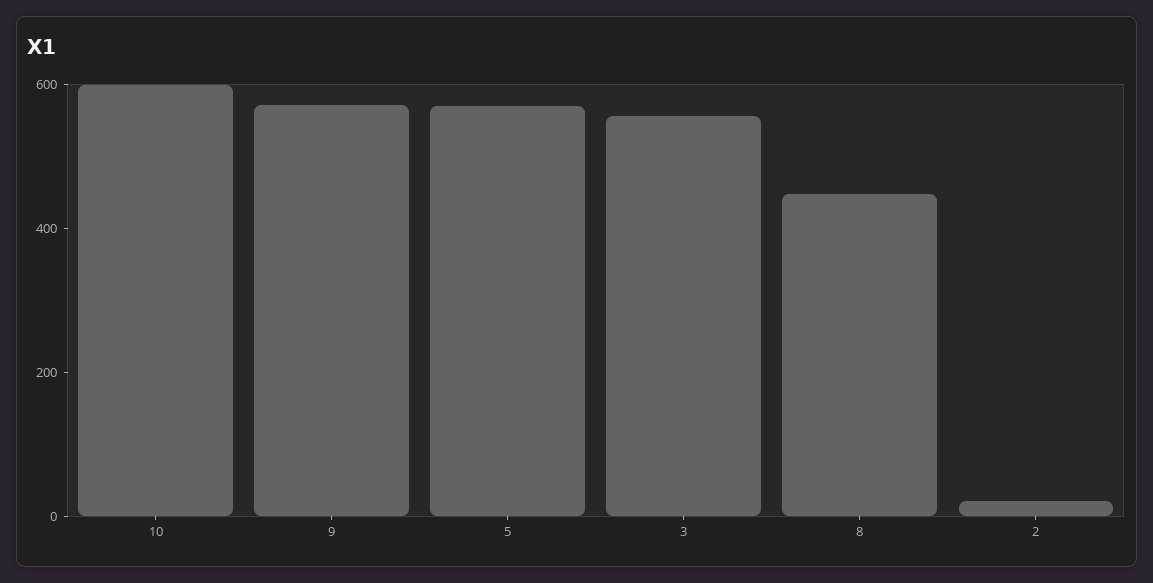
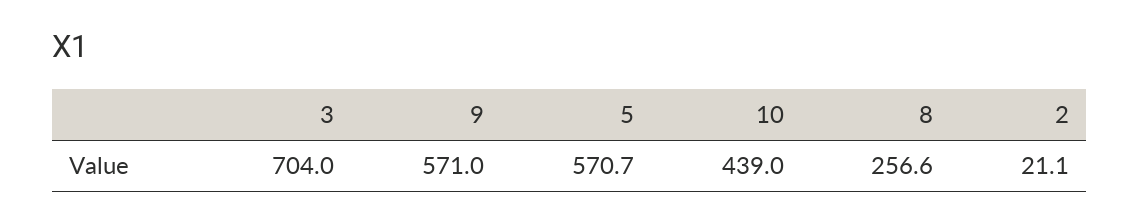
10: 600 -> 439
3: 550 -> 704
8: 450 -> 256.6

